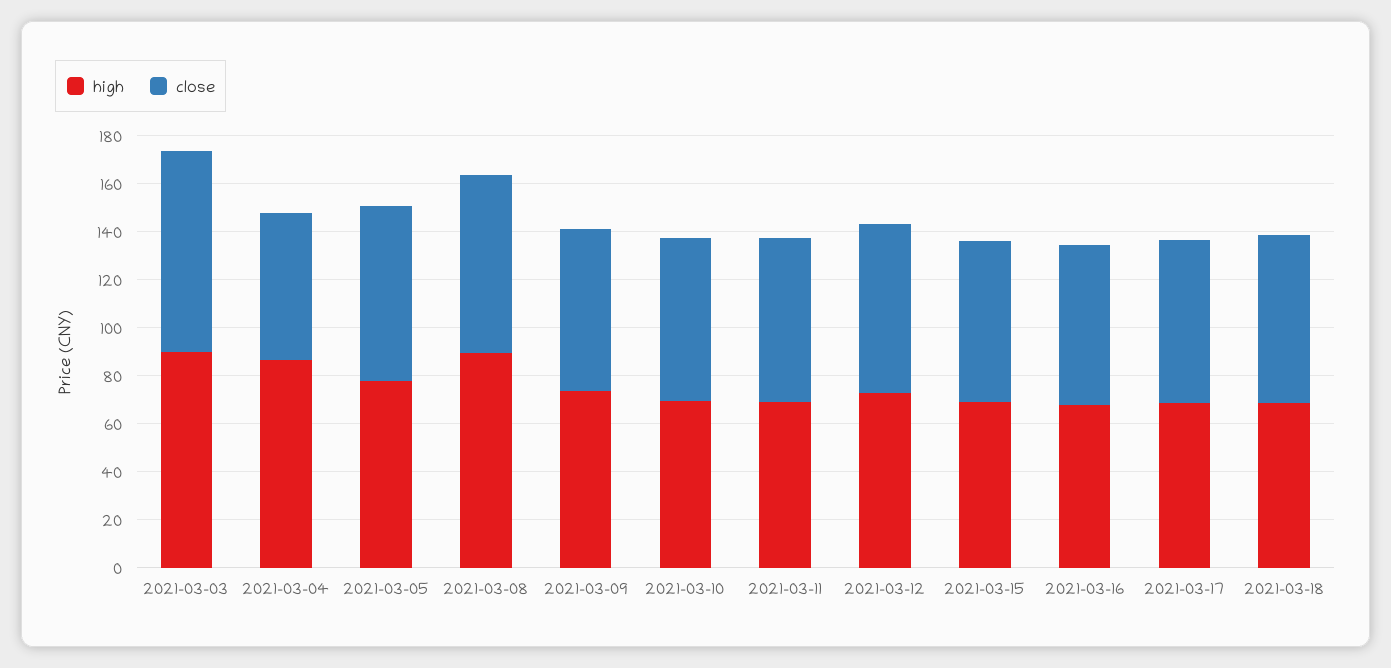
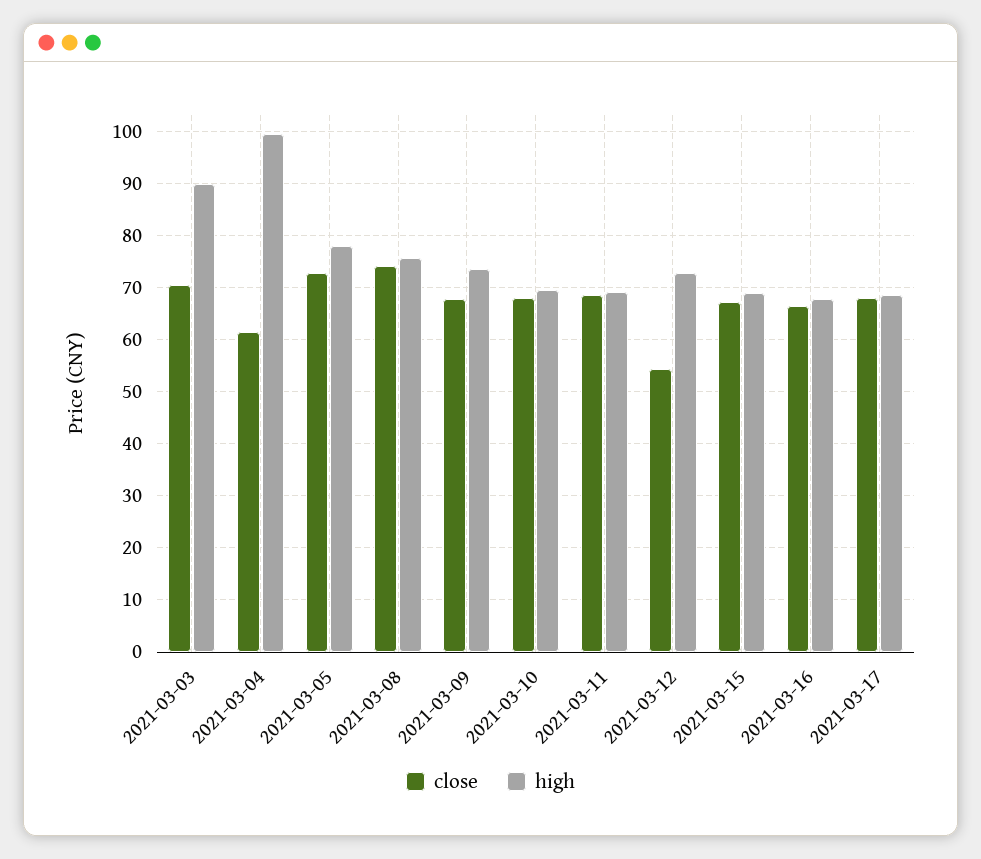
close, 2021-03-03: 85 -> 70
high, 2021-03-04: 85 -> 100
high, 2021-03-08: 90 -> 76
close, 2021-03-12: 70 -> 54
high, 2021-03-18: 70 -> none
close, 2021-03-18: 70 -> none

